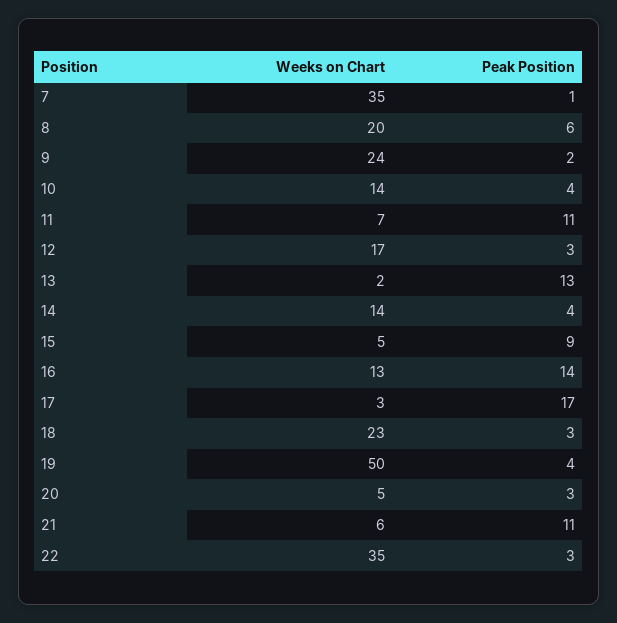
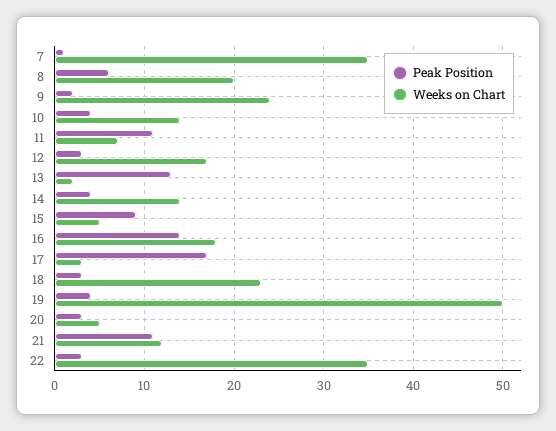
Weeks on Chart, 16: 13 -> 18
Weeks on Chart, 21: 6 -> 12

